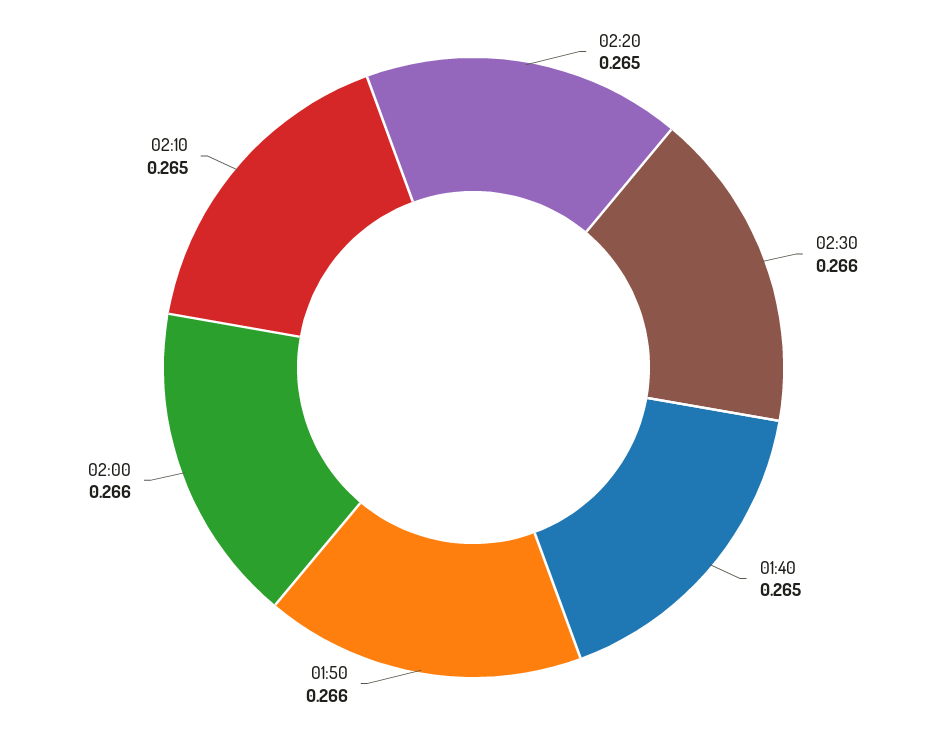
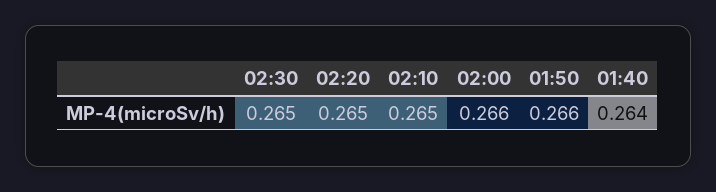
02:30: 0.266 -> 0.265
01:40: 0.265 -> 0.264

